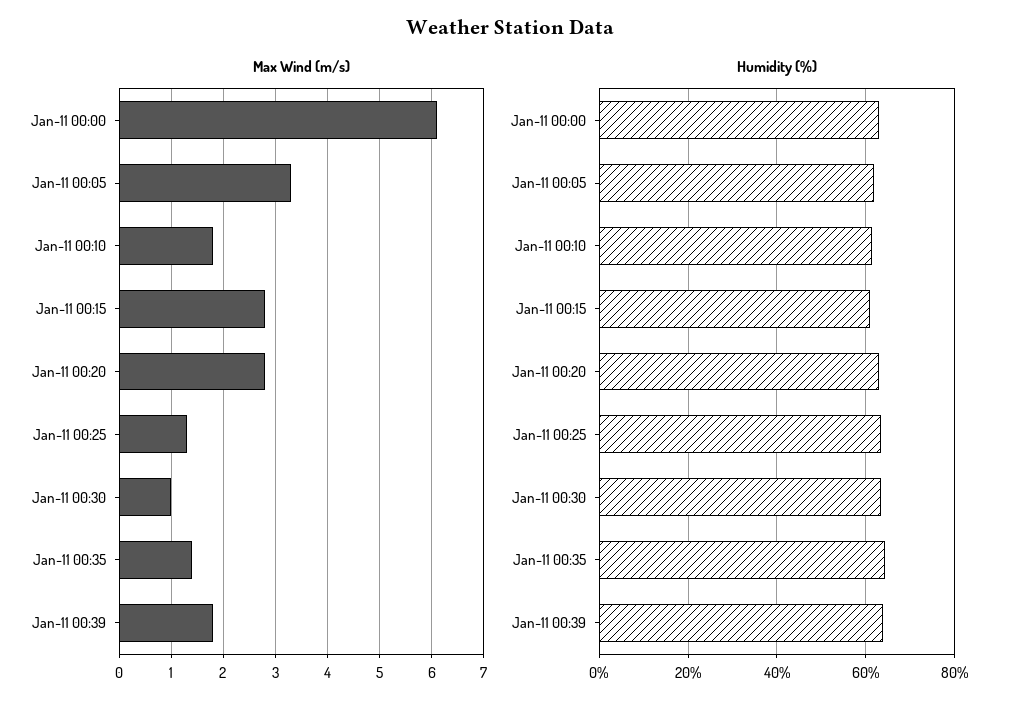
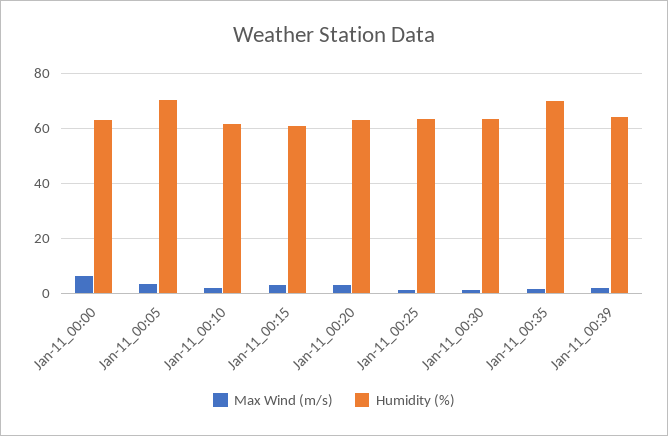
Humidity (%), Jan-11 00:05: 62 -> 70
Humidity (%), Jan-11 00:35: 64 -> 70

